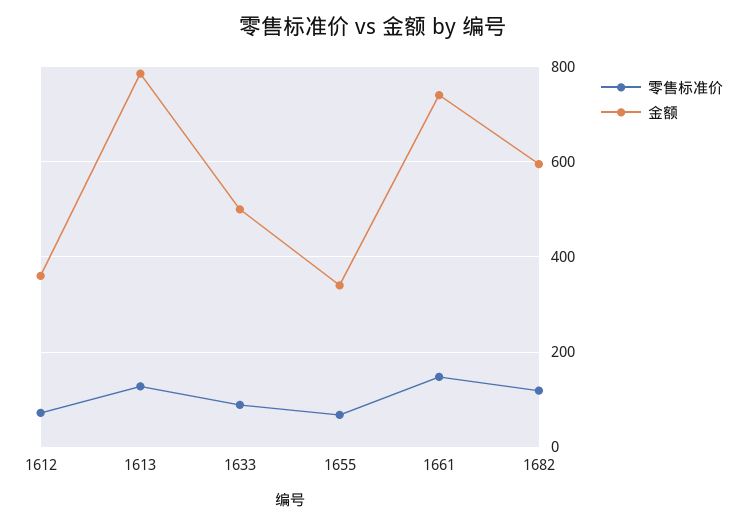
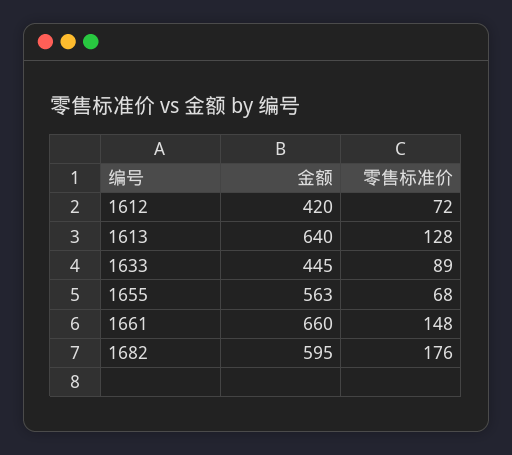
金额, 1612: 360 -> 420
金额, 1613: 780 -> 640
金额, 1633: 500 -> 445
金额, 1655: 340 -> 563
金额, 1661: 740 -> 660
零售标准价, 1682: 120 -> 176

